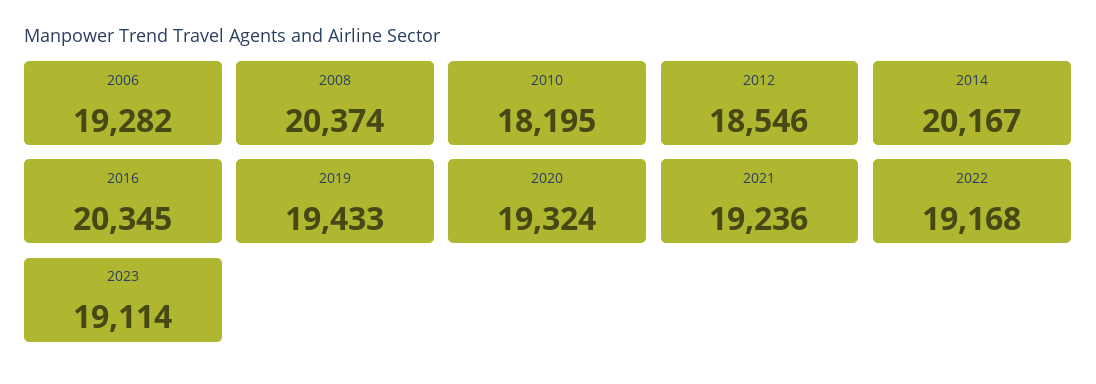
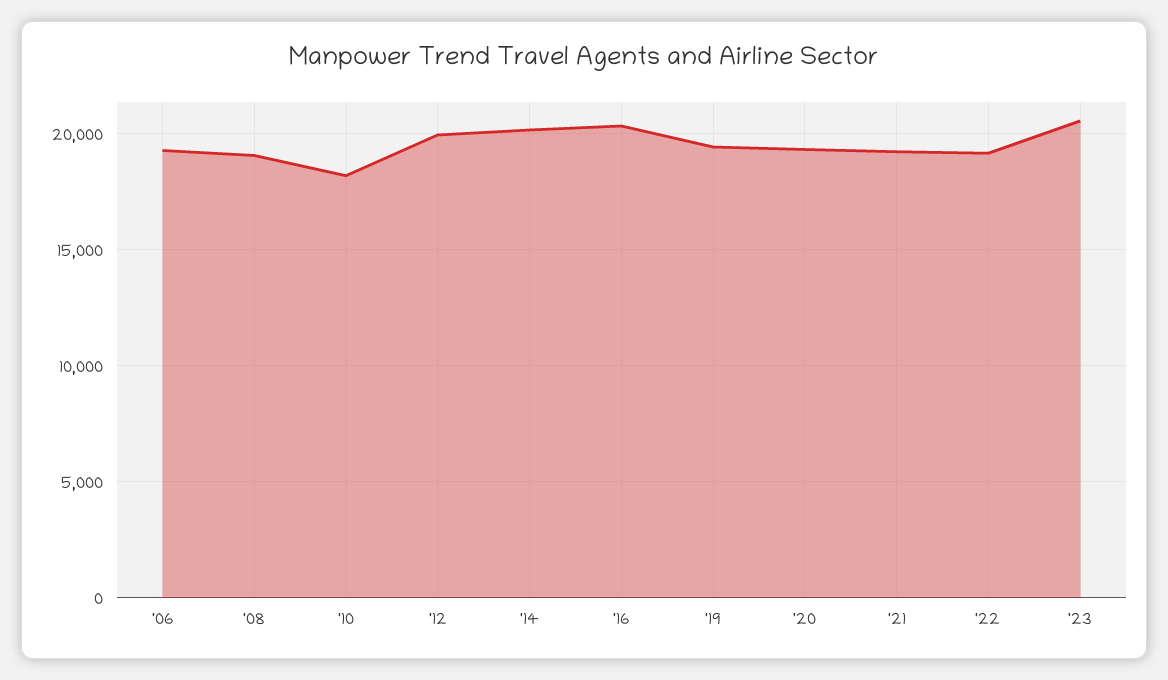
2008: 20374 -> 19000
2012: 18546 -> 20000
2023: 19114 -> 20500

